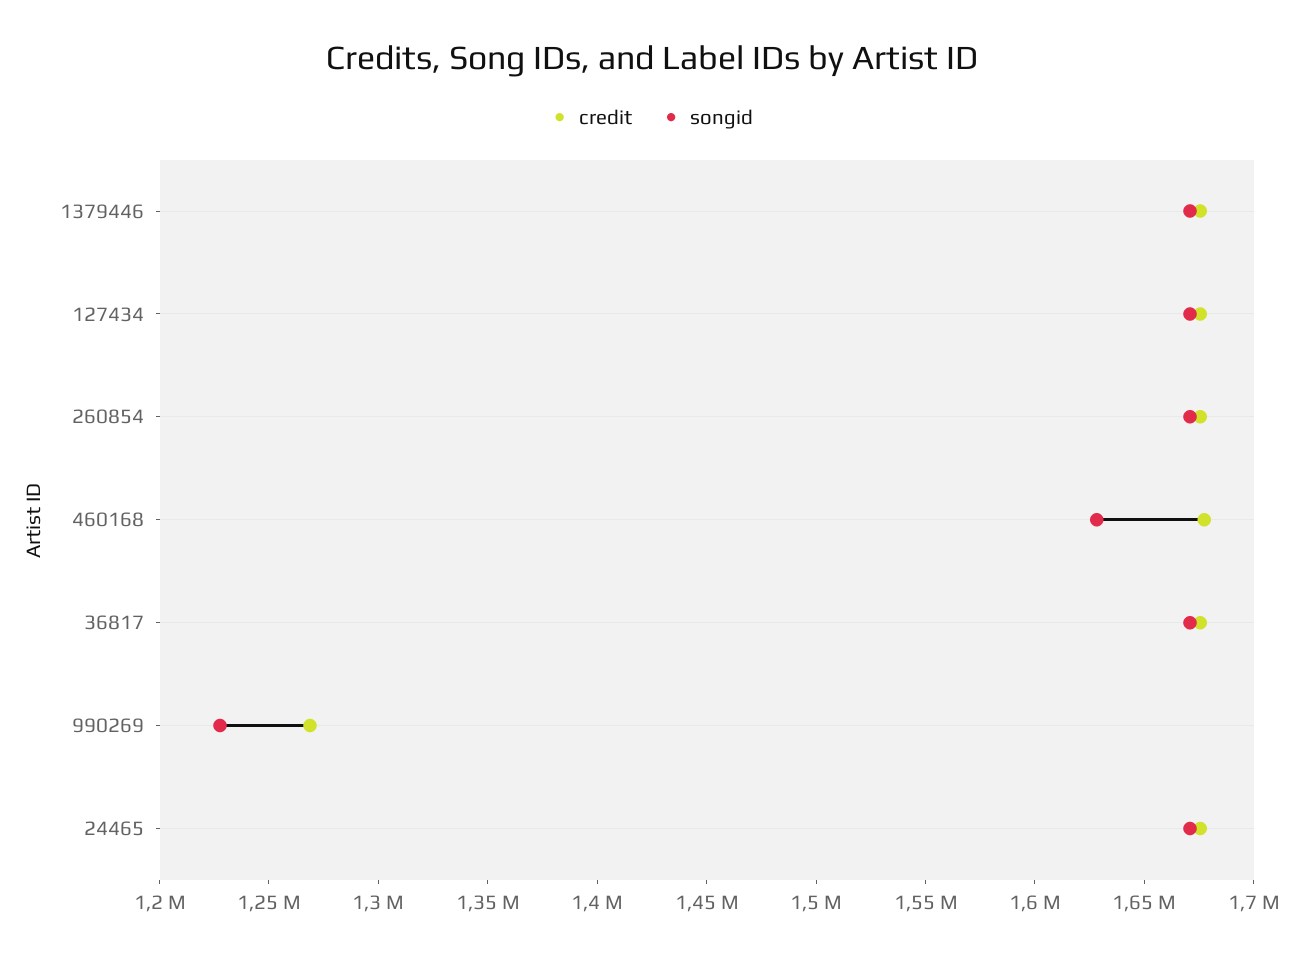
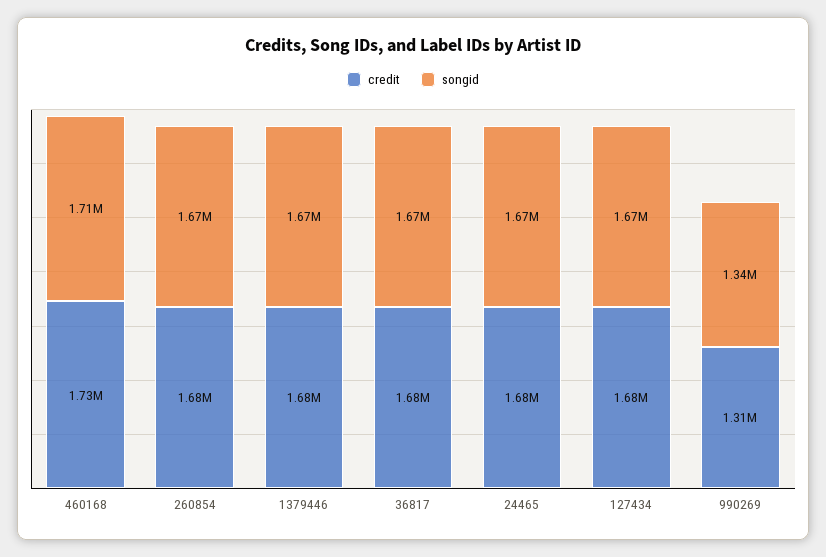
credit, 460168: 1680000 -> 1730000
songid, 460168: 1630000 -> 1710000
credit, 990269: 1270000 -> 1310000
songid, 990269: 1230000 -> 1340000

